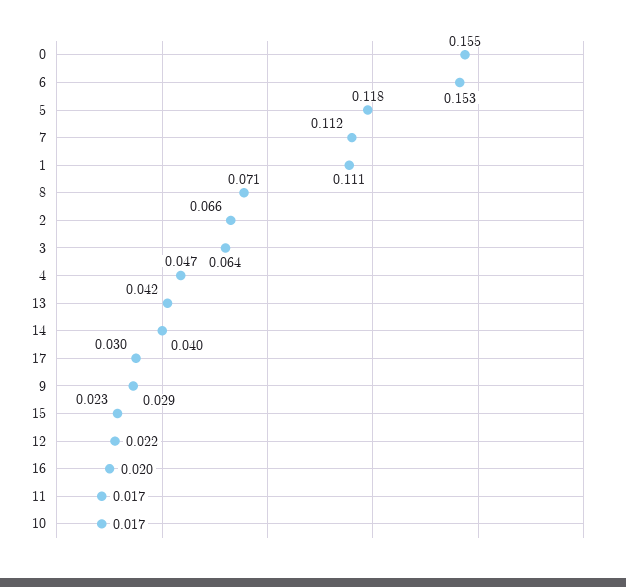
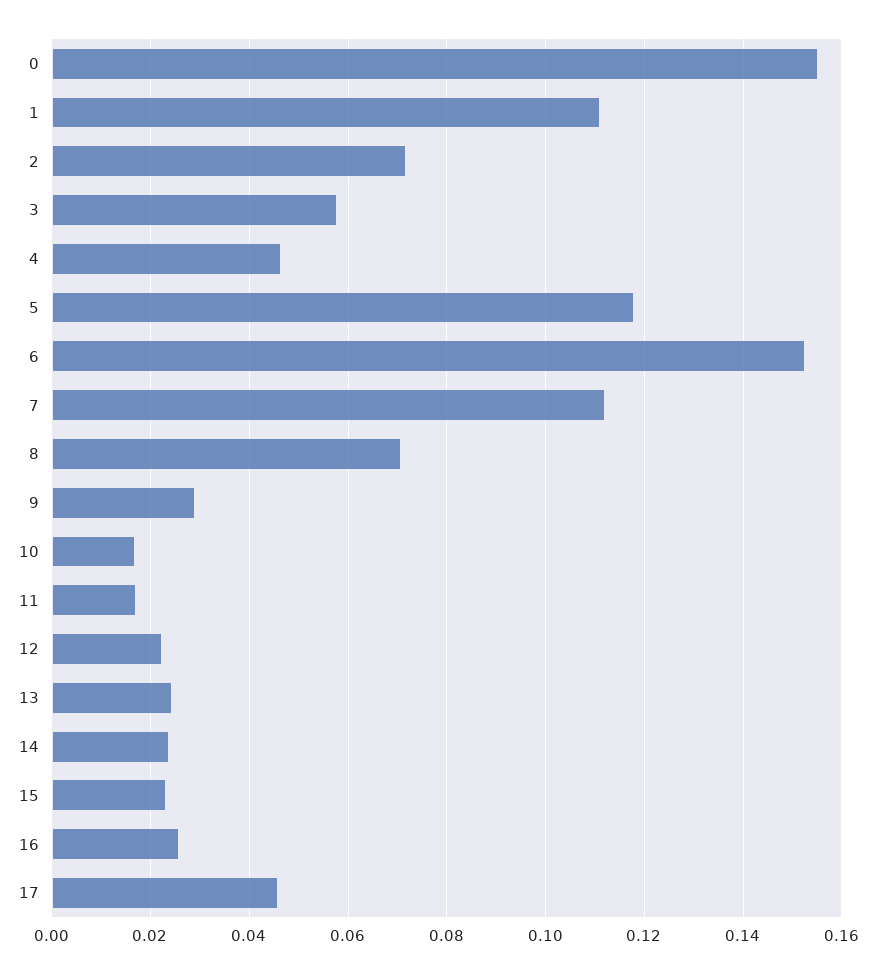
2: 0.066 -> 0.072
3: 0.064 -> 0.058
13: 0.042 -> 0.024
14: 0.04 -> 0.024
17: 0.03 -> 0.046
16: 0.02 -> 0.026

